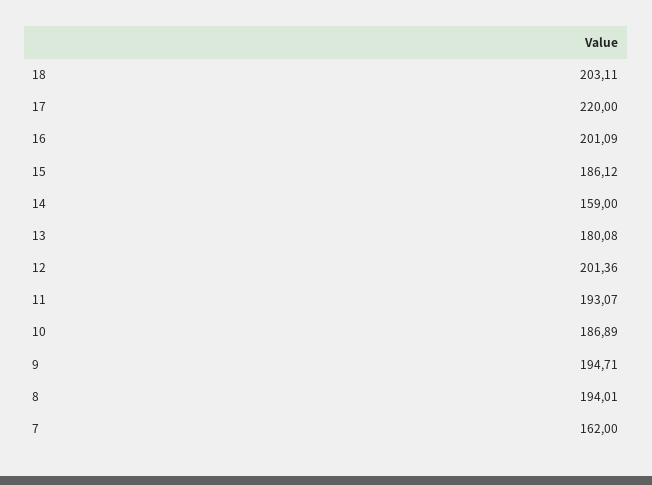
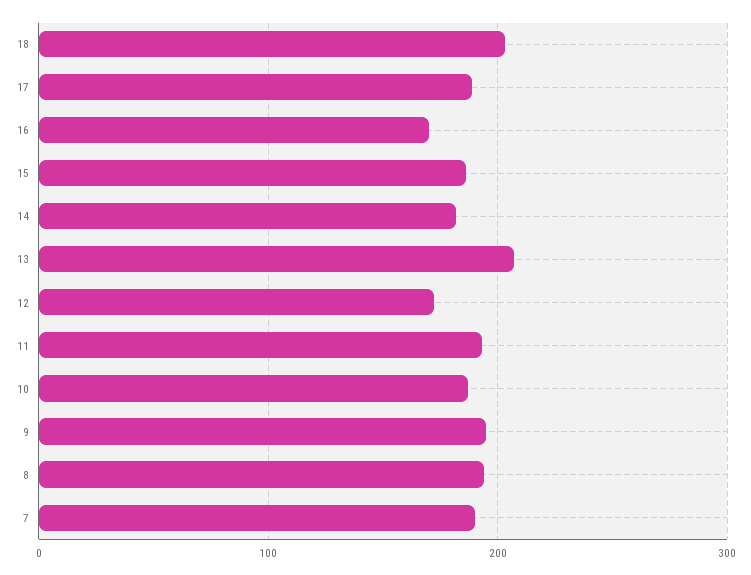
17: 220 -> 190
16: 201.09 -> 170
14: 159 -> 180
13: 180.08 -> 210
12: 201.36 -> 170
7: 162 -> 190

